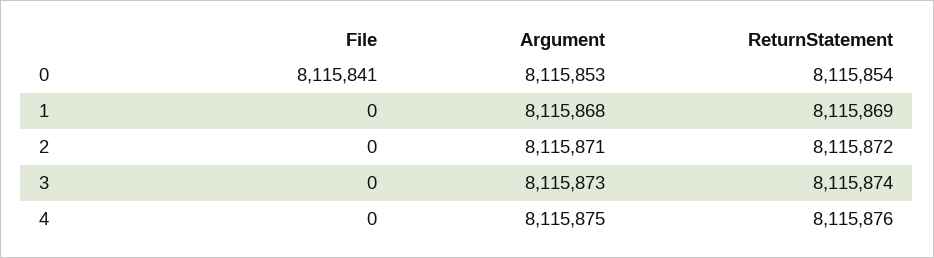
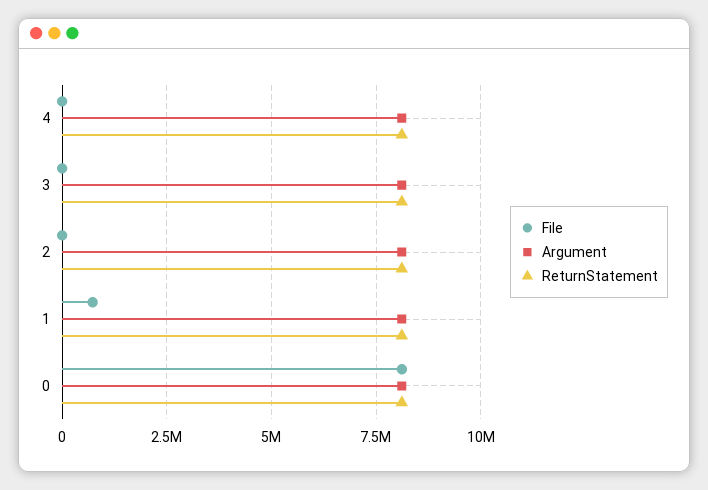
File, 1: 0 -> 750000

